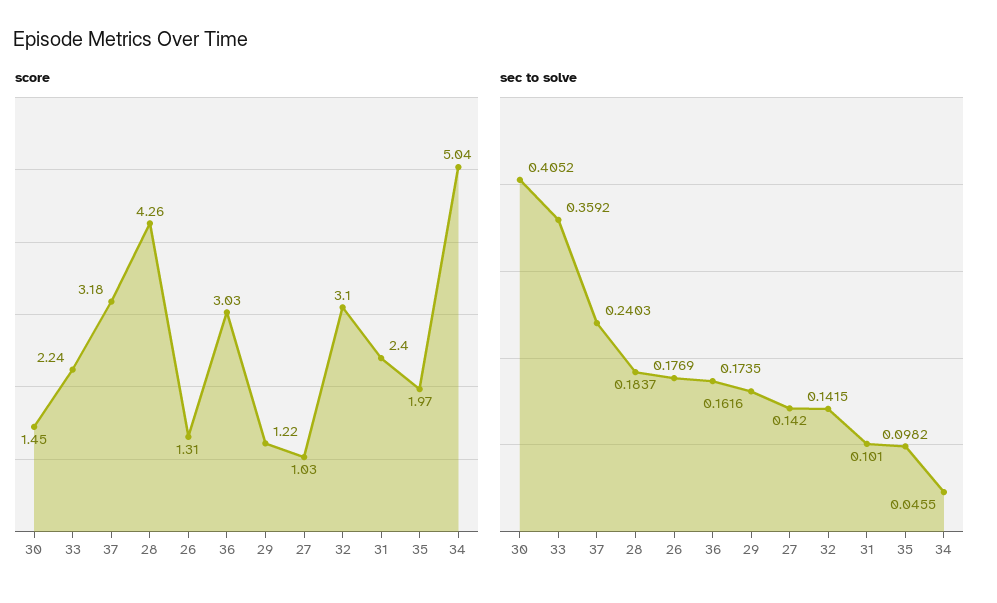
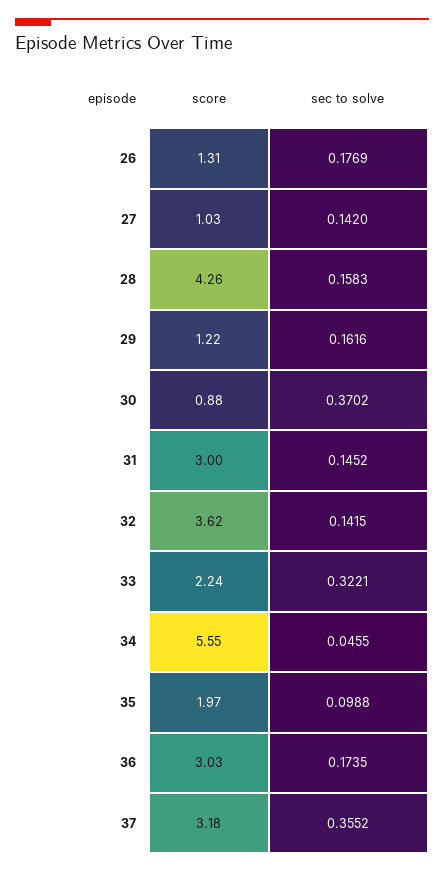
score, 30: 1.45 -> 0.88
score, 32: 3.1 -> 3.62
score, 31: 2.4 -> 3
score, 34: 5.04 -> 5.55
sec to solve, 30: 0.4052 -> 0.3702
sec to solve, 33: 0.3592 -> 0.3221
sec to solve, 37: 0.2403 -> 0.3552
sec to solve, 28: 0.1837 -> 0.1583
sec to solve, 31: 0.101 -> 0.1452
sec to solve, 35: 0.0982 -> 0.0988

